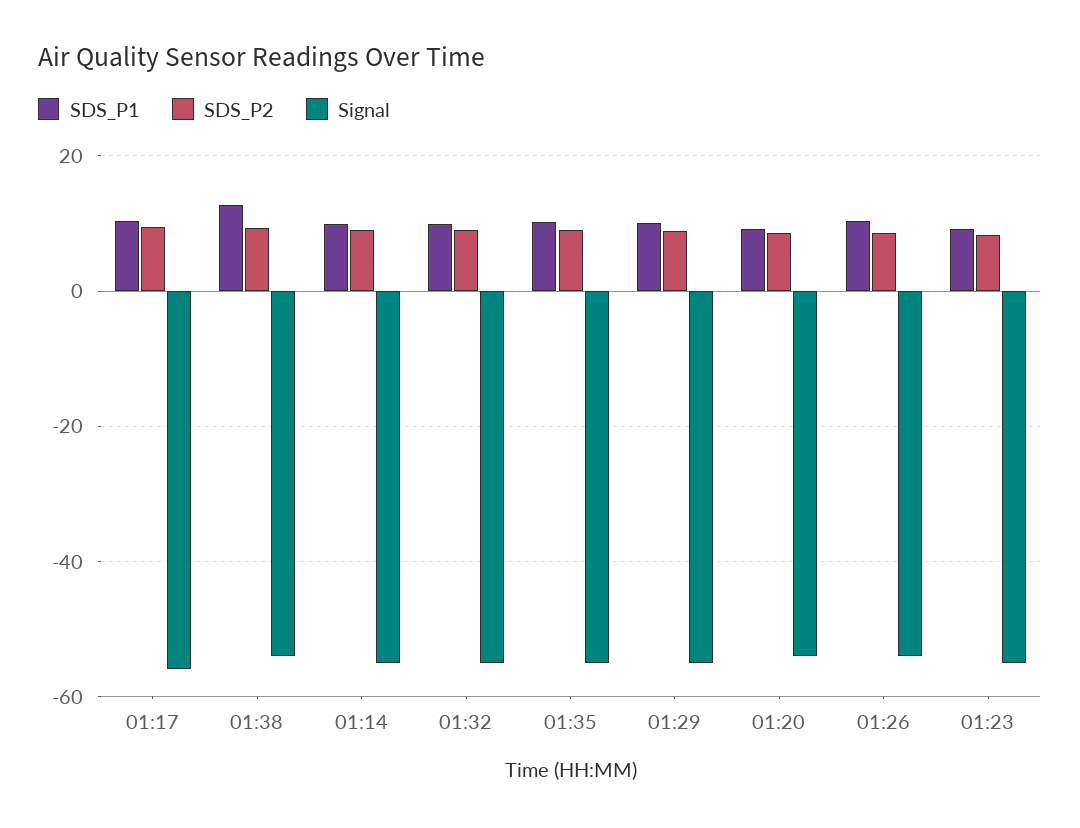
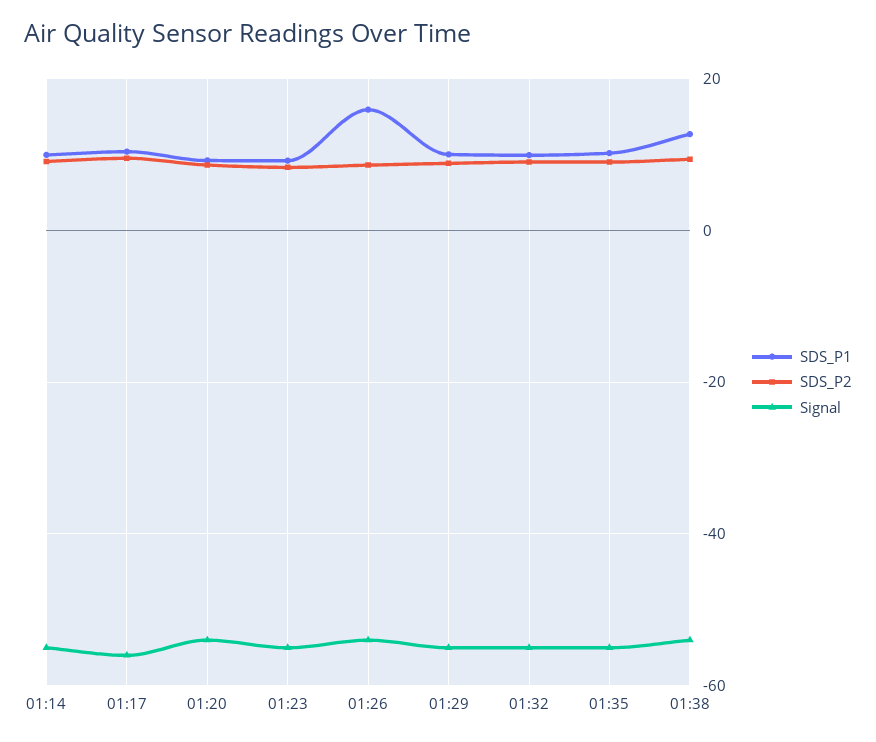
SDS_P1, 01:26: 10 -> 16

